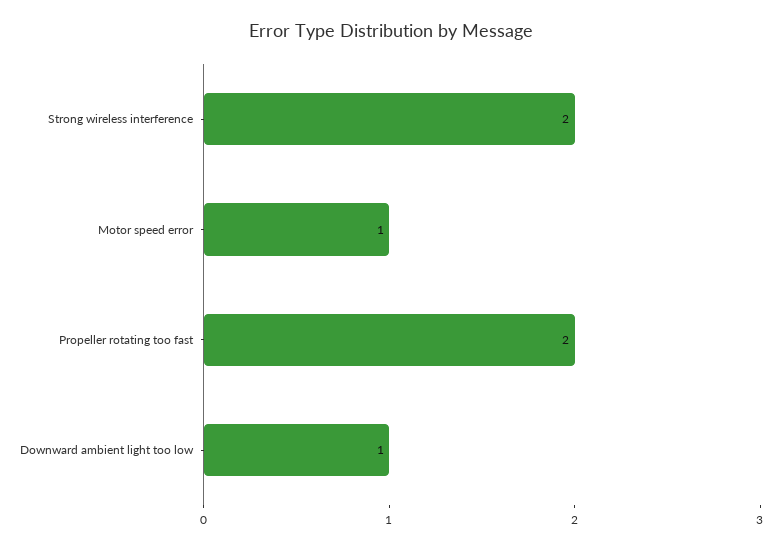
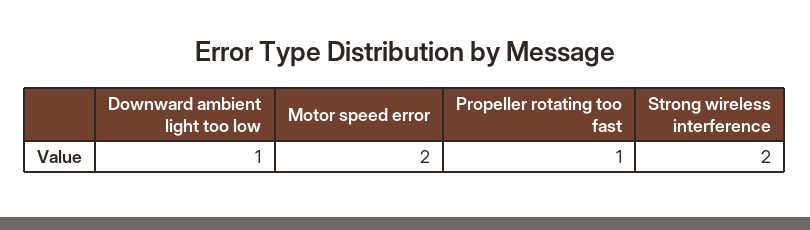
Motor speed error: 1 -> 2
Propeller rotating too fast: 2 -> 1

